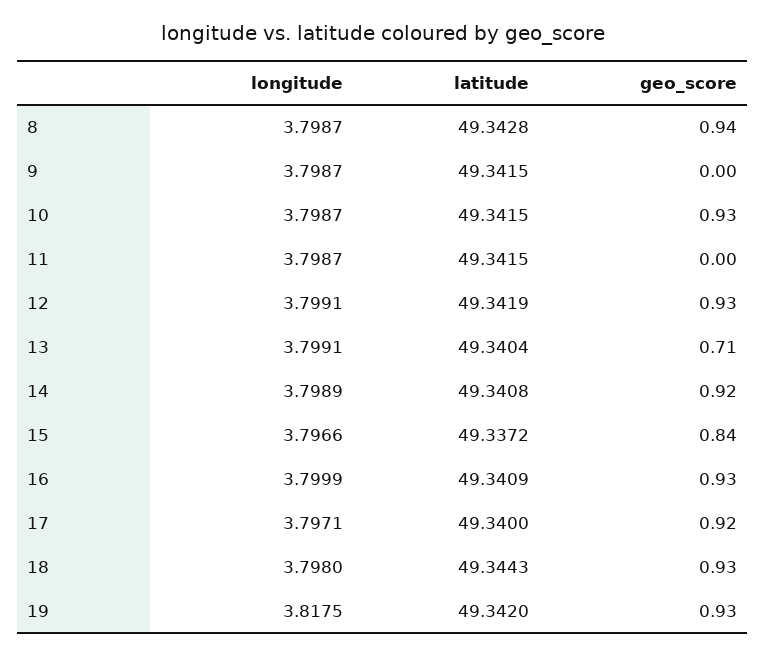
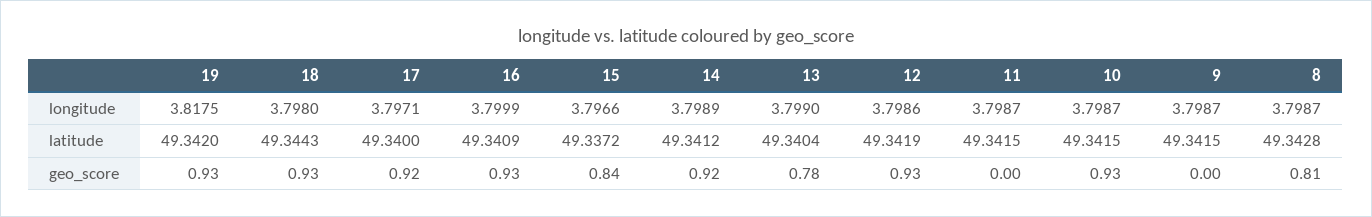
geo_score, 8: 0.94 -> 0.81
longitude, 12: 3.7991 -> 3.7986
longitude, 13: 3.7991 -> 3.799
geo_score, 13: 0.71 -> 0.78
latitude, 14: 49.3408 -> 49.3412

